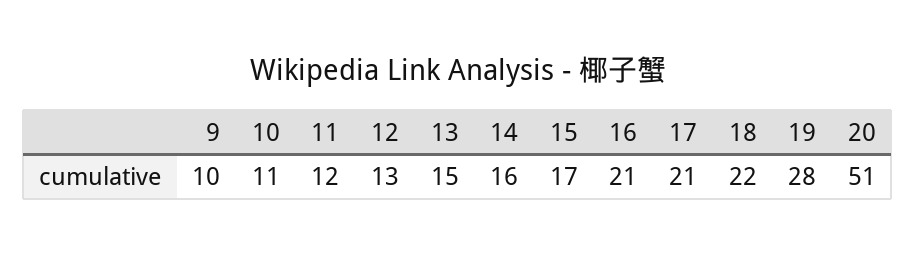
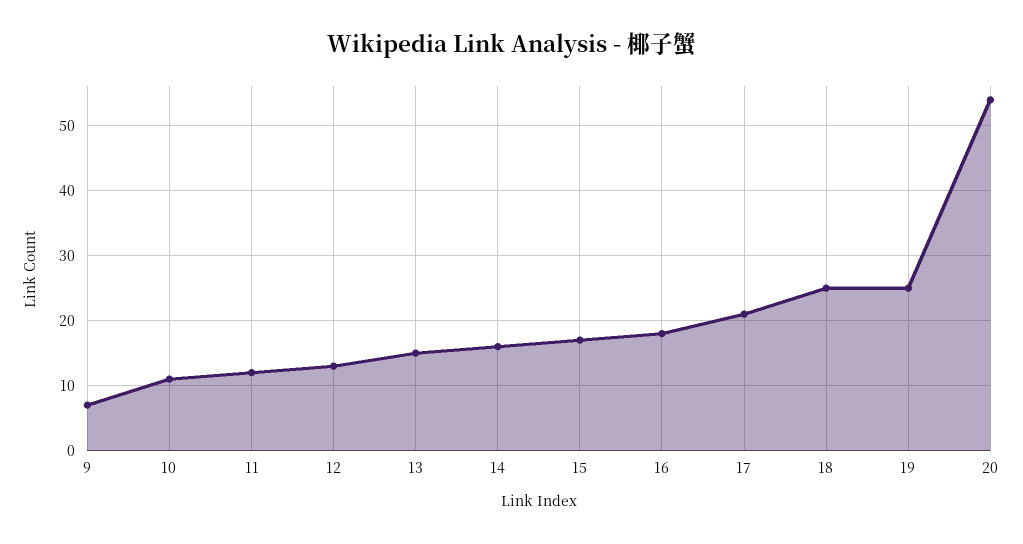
9: 10 -> 7
16: 21 -> 18
18: 22 -> 25
19: 28 -> 25
20: 51 -> 54

